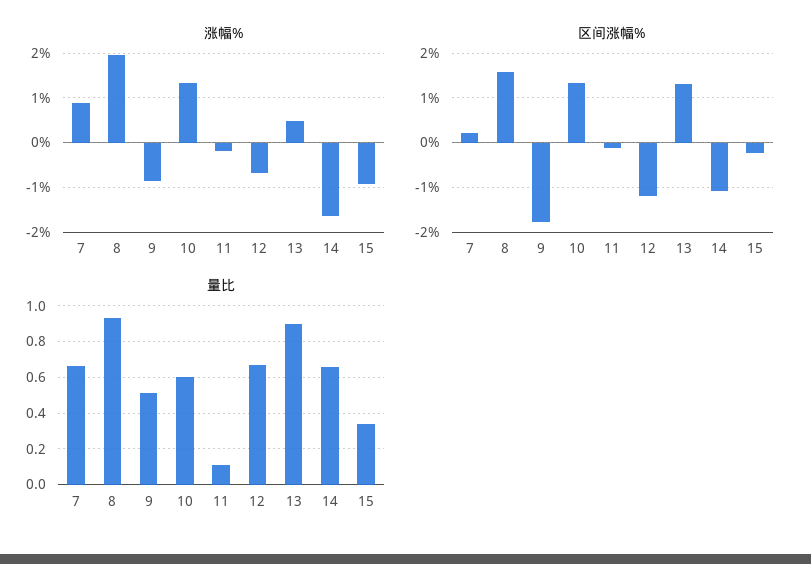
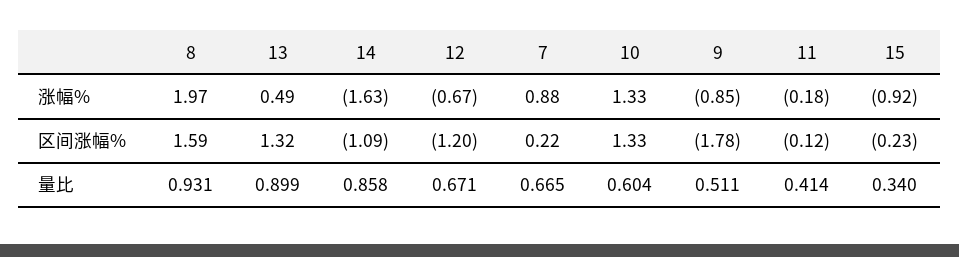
量比, 11: 0.1 -> 0.414
量比, 14: 0.65 -> 0.858

